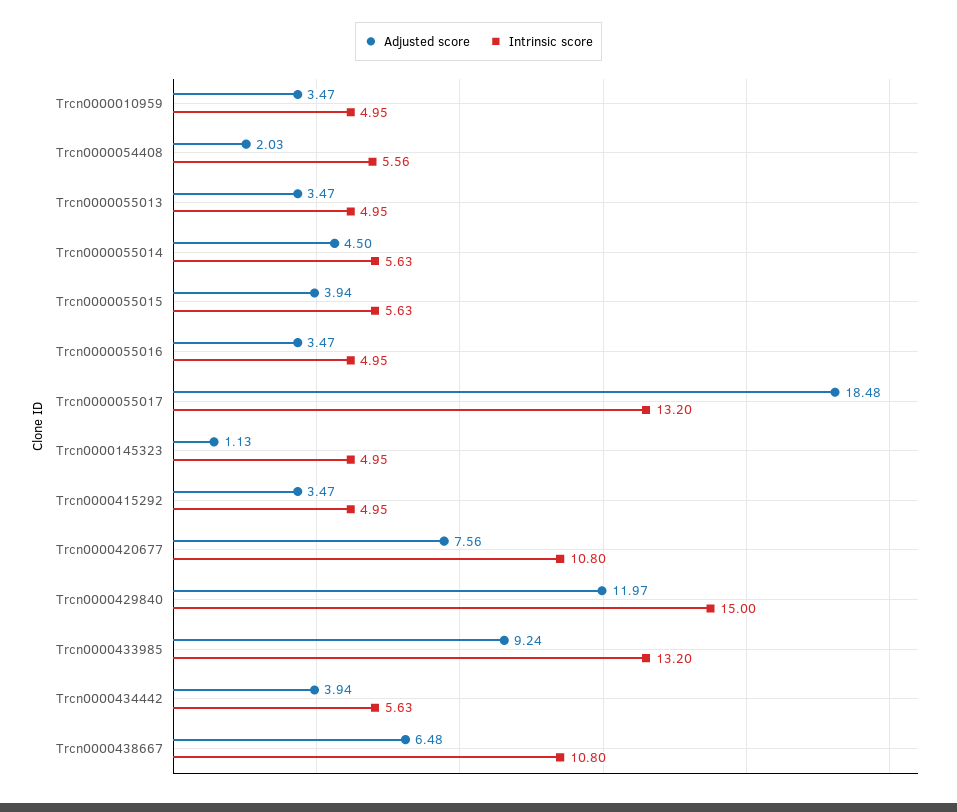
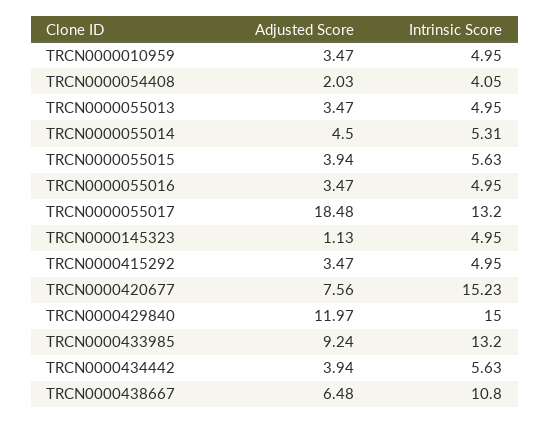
Intrinsic score, Trcn0000054408: 5.56 -> 4.05
Intrinsic score, Trcn0000055014: 5.63 -> 5.31
Intrinsic score, Trcn0000420677: 10.8 -> 15.23

